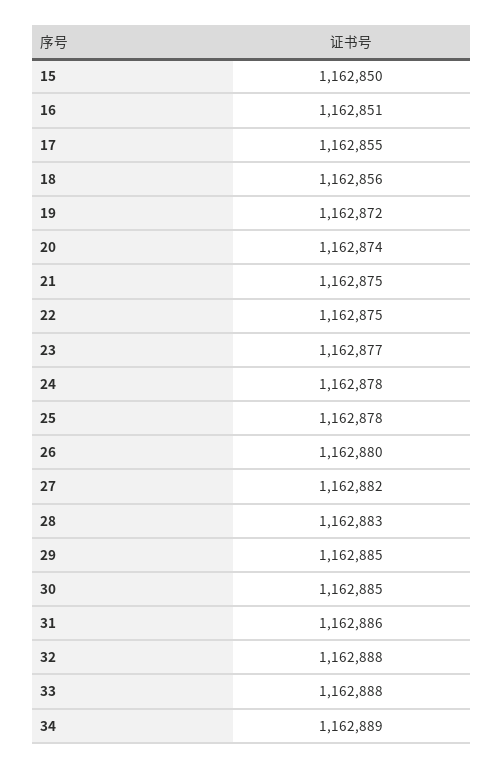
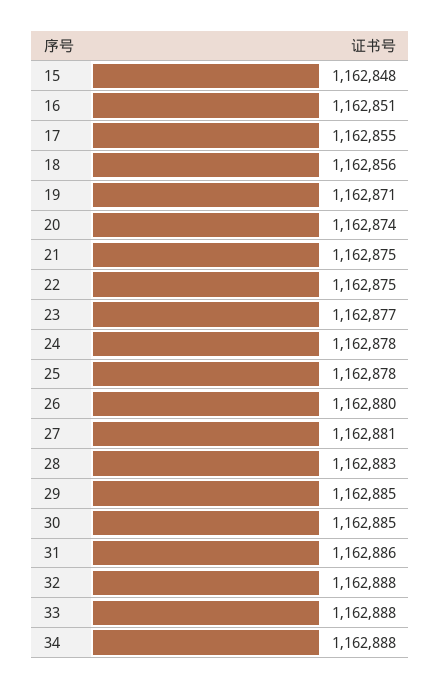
15: 1162850 -> 1162848
19: 1162872 -> 1162871
27: 1162882 -> 1162881
34: 1162889 -> 1162888

